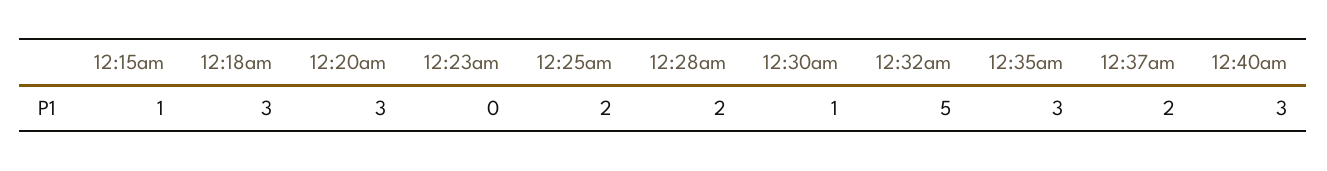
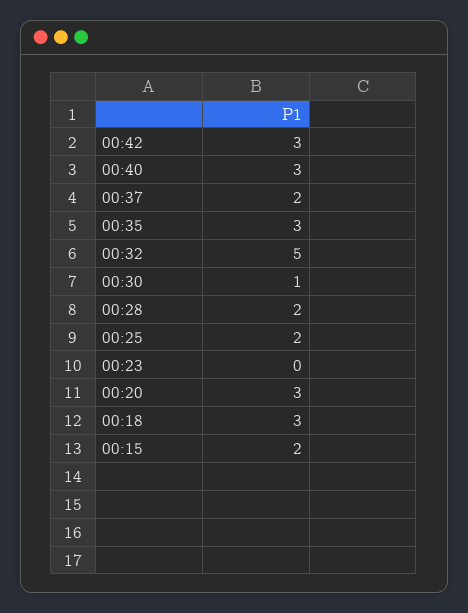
12:15am: 1 -> 2
00:42: none -> 3

